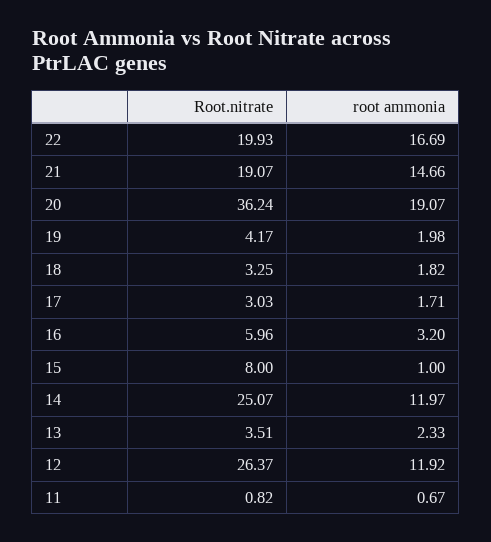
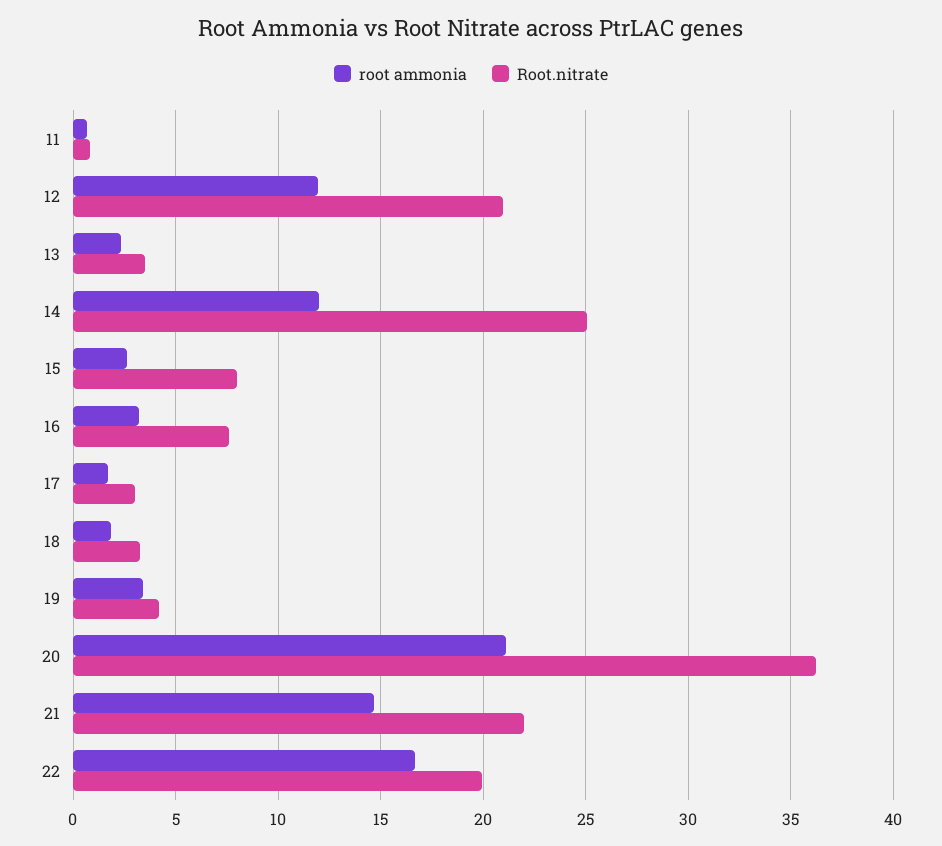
Root.nitrate, 21: 19.07 -> 22
root ammonia, 20: 19.07 -> 21
root ammonia, 19: 1.98 -> 3.5
Root.nitrate, 16: 5.96 -> 7.5
root ammonia, 15: 1 -> 2.5
Root.nitrate, 12: 26.37 -> 21

